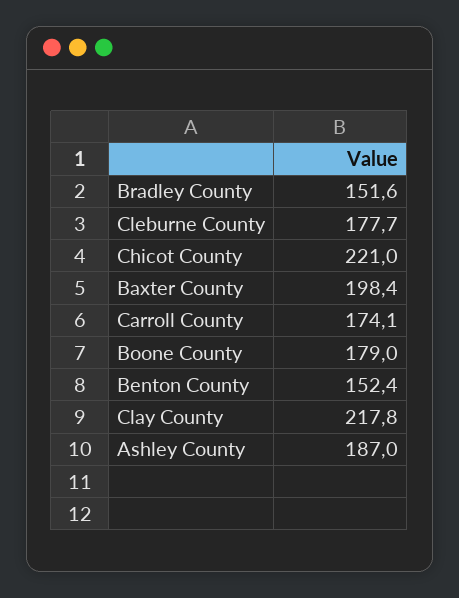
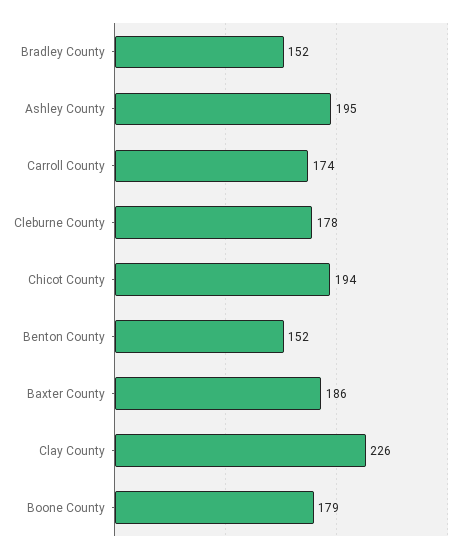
Chicot County: 221 -> 194
Baxter County: 198.4 -> 186
Clay County: 217.8 -> 226
Ashley County: 187 -> 195

